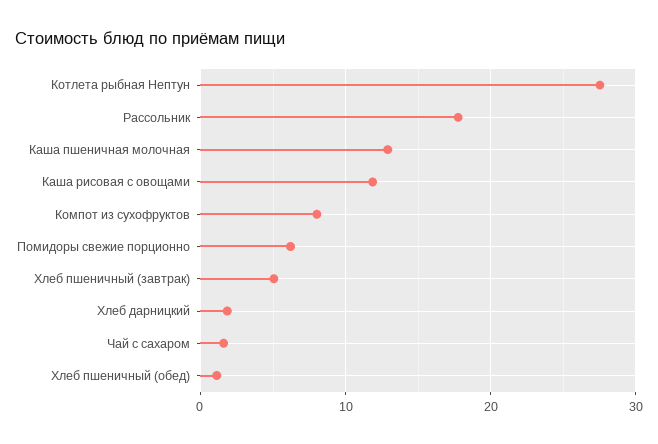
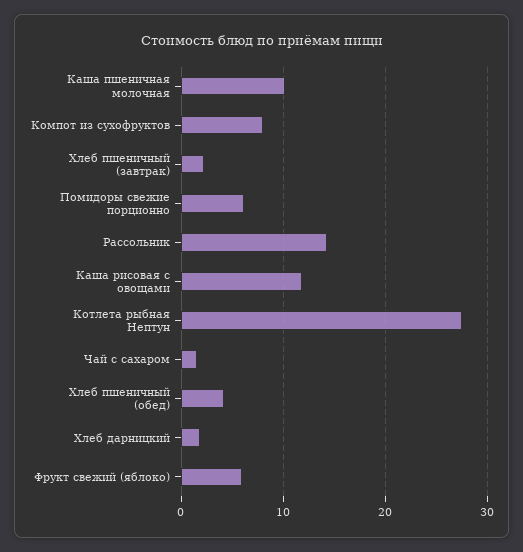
Рассольник: 18 -> 14
Каша пшеничная молочная: 13 -> 10
Хлеб пшеничный (завтрак): 5 -> 2
Хлеб пшеничный (обед): 1 -> 4
Фрукт свежий (яблоко): none -> 6

